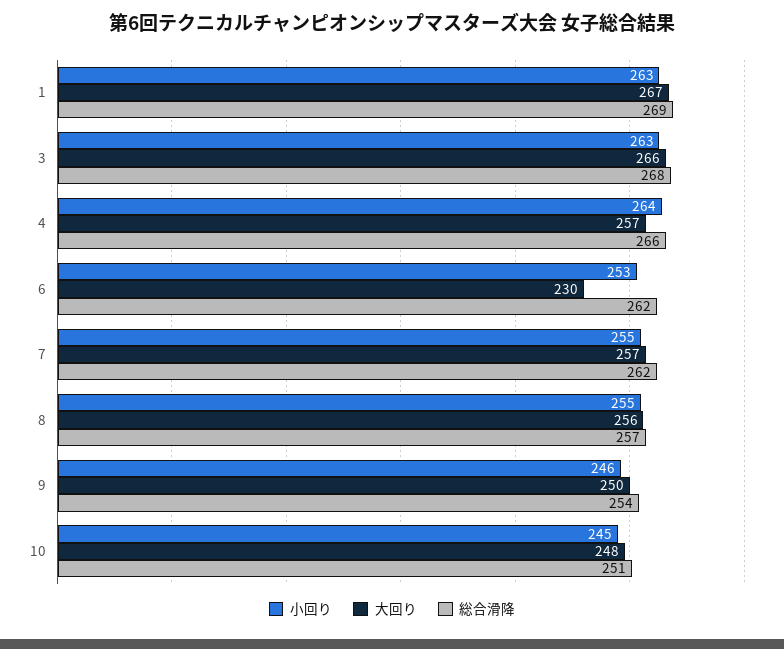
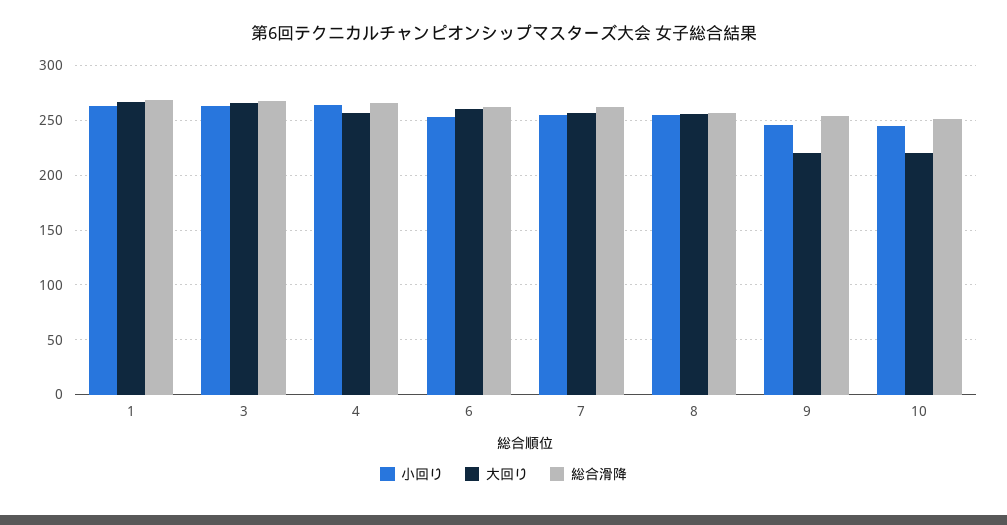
大回り, 6: 230 -> 260
大回り, 9: 250 -> 220
大回り, 10: 248 -> 220

